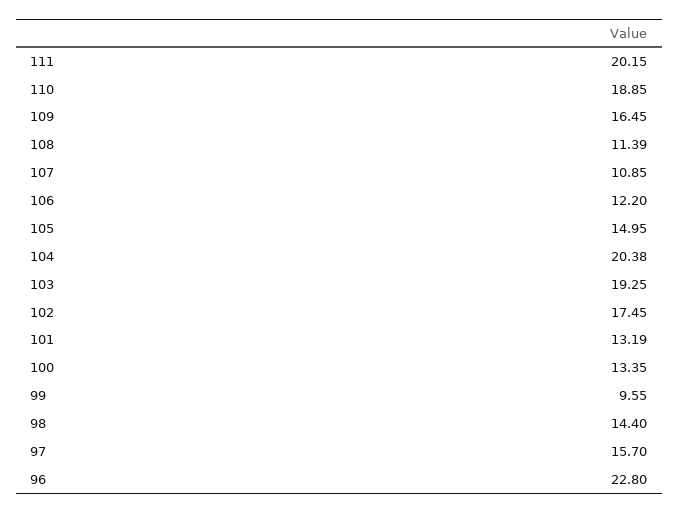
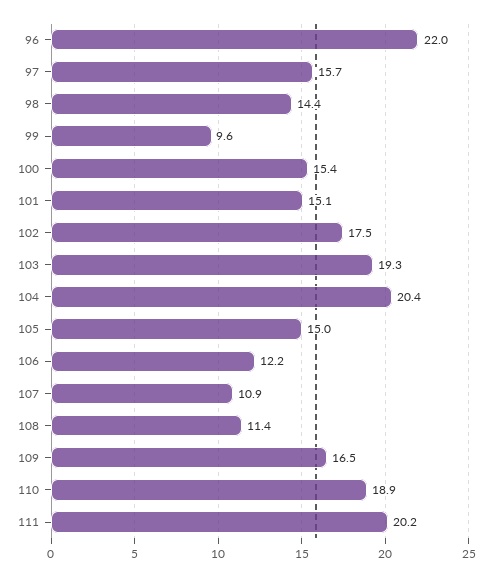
101: 13.19 -> 15.1
100: 13.35 -> 15.4
96: 22.8 -> 22

